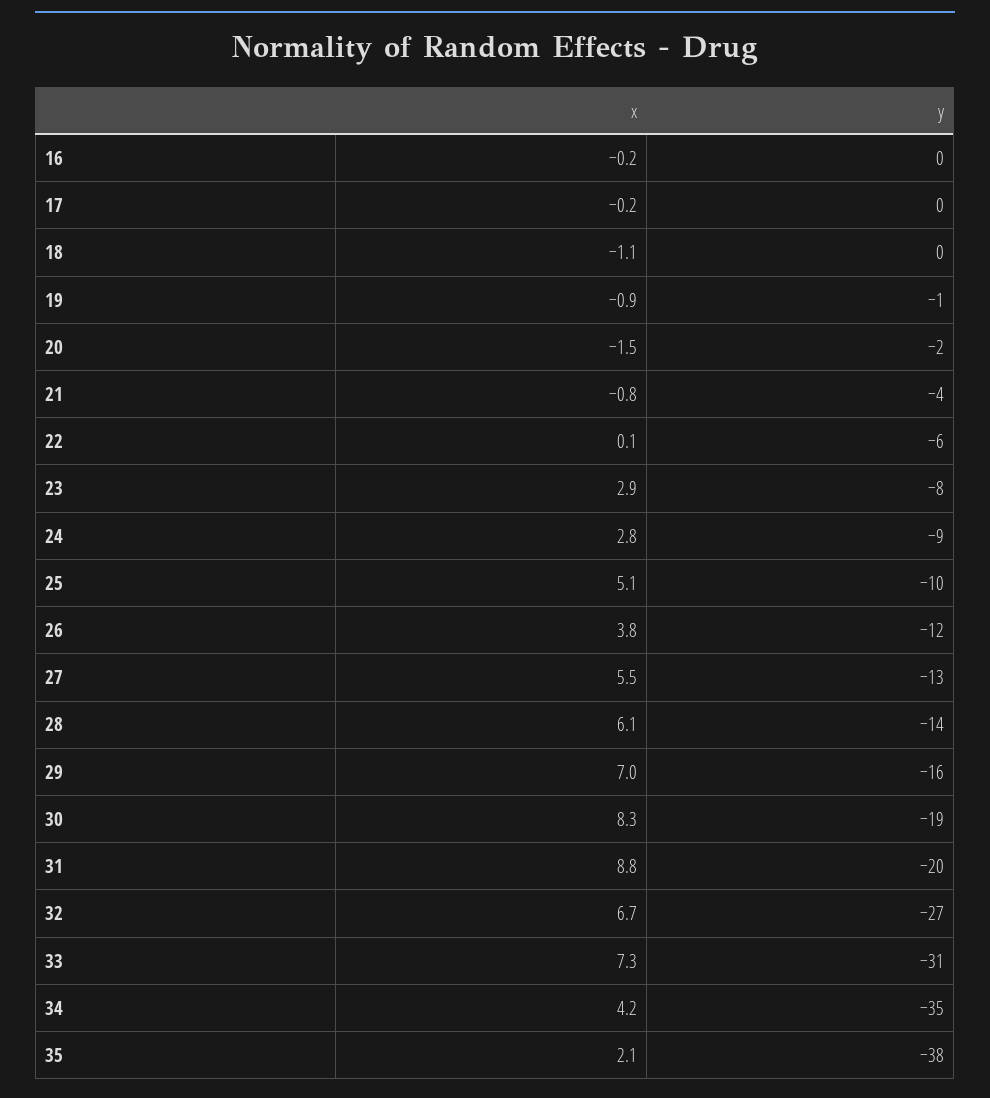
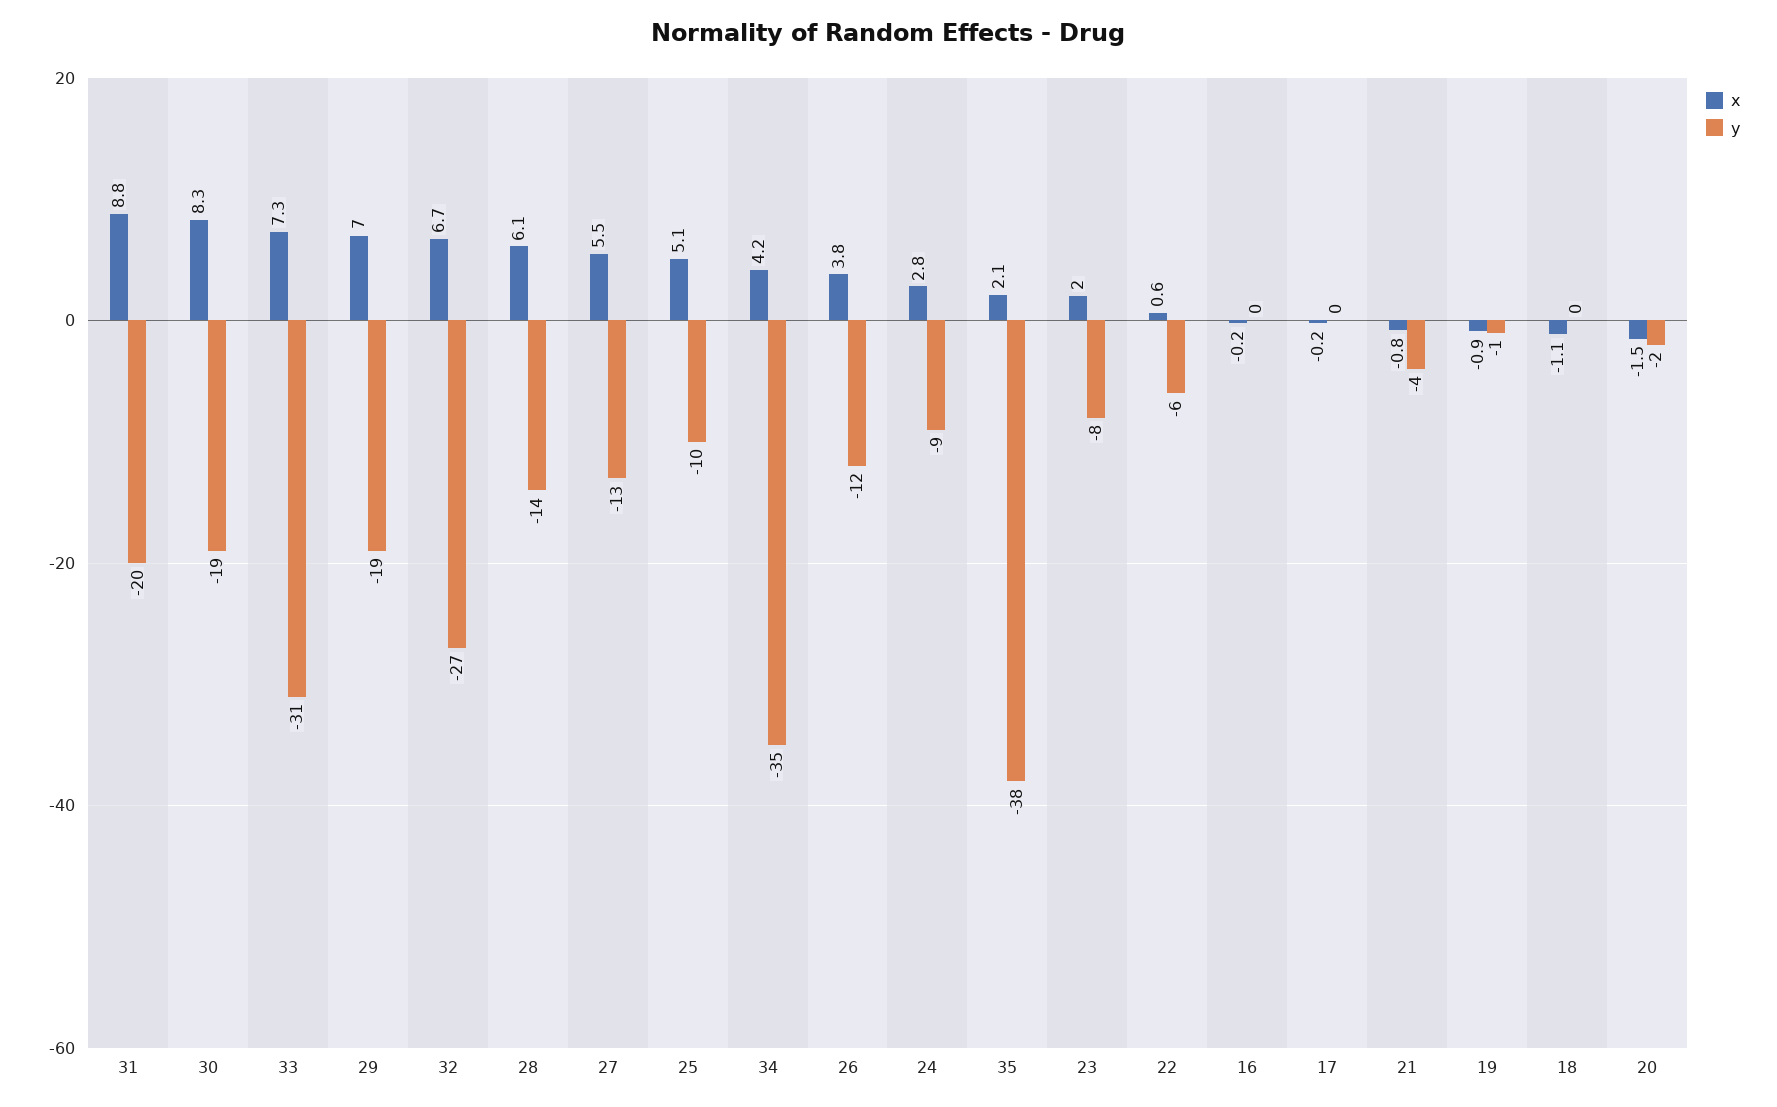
x, 22: 0.1 -> 0.6
x, 23: 2.9 -> 2
y, 29: -16 -> -19

